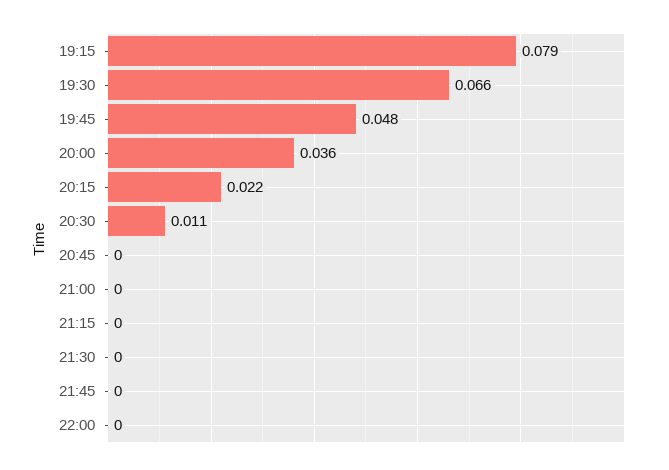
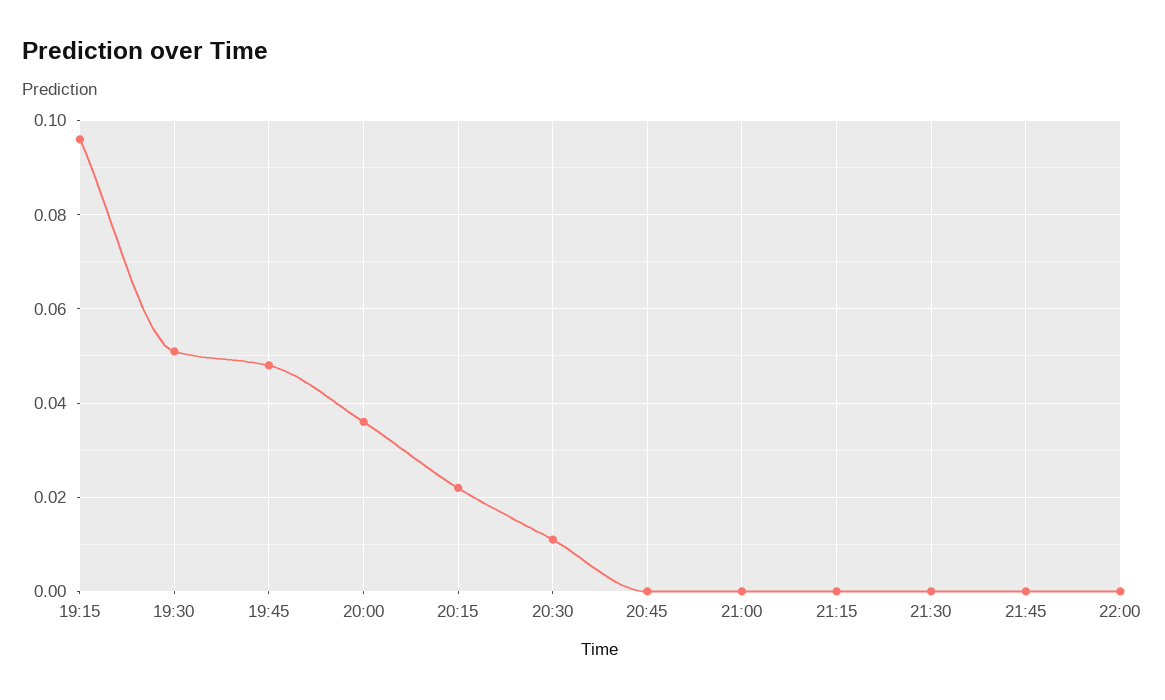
19:15: 0.079 -> 0.095
19:30: 0.066 -> 0.05

